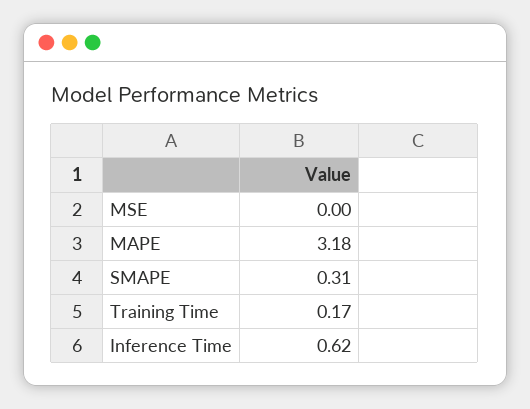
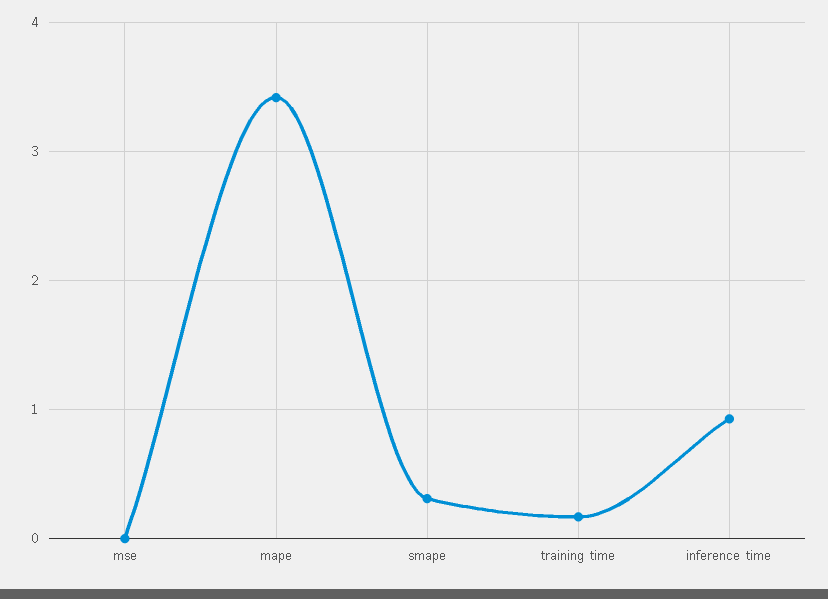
MAPE: 3.18 -> 3.4
Inference Time: 0.62 -> 0.9

